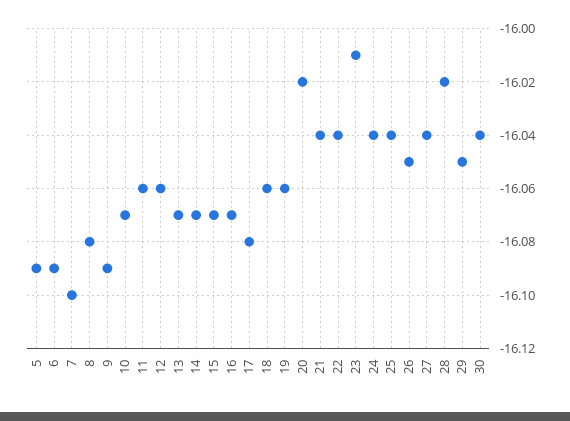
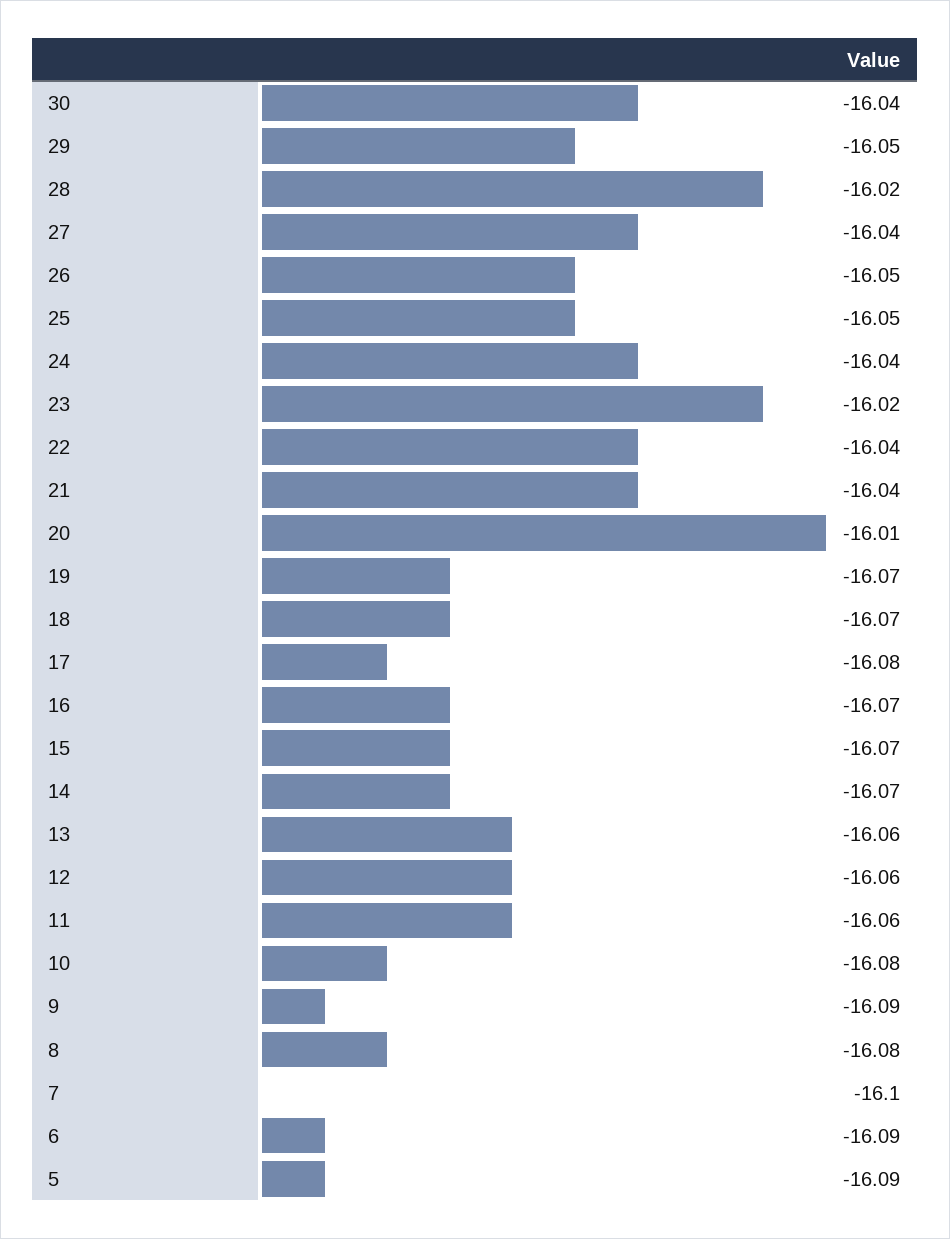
10: -16.07 -> -16.08
13: -16.07 -> -16.06
18: -16.06 -> -16.07
19: -16.06 -> -16.07
20: -16.02 -> -16.01
23: -16.01 -> -16.02
25: -16.04 -> -16.05

